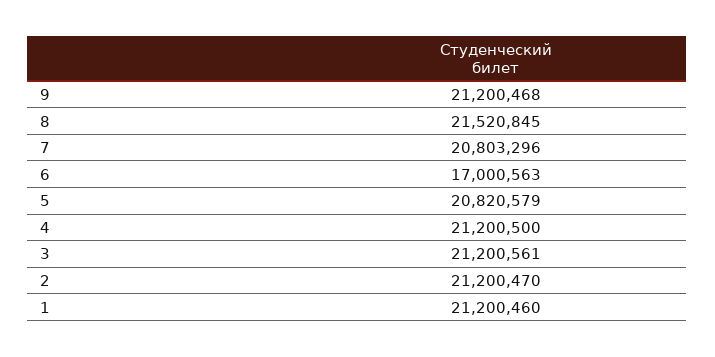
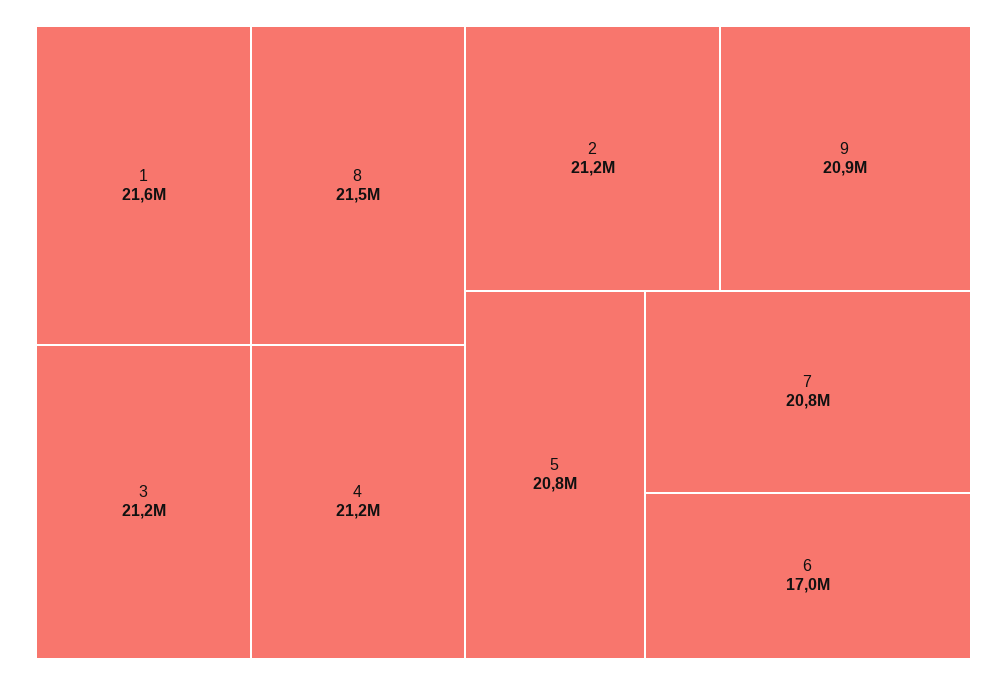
9: 21200468 -> 20900000
1: 21200460 -> 21600000

